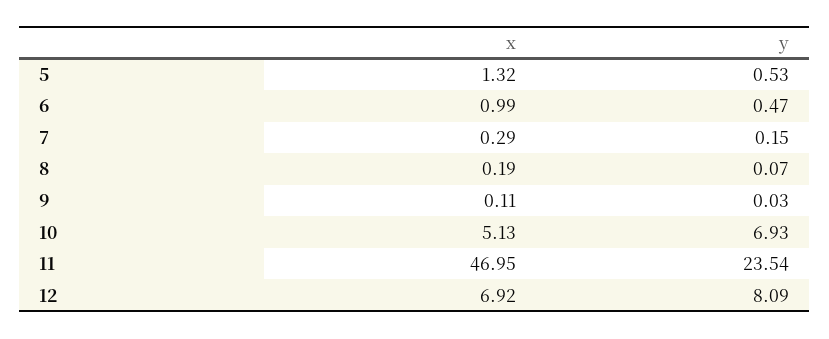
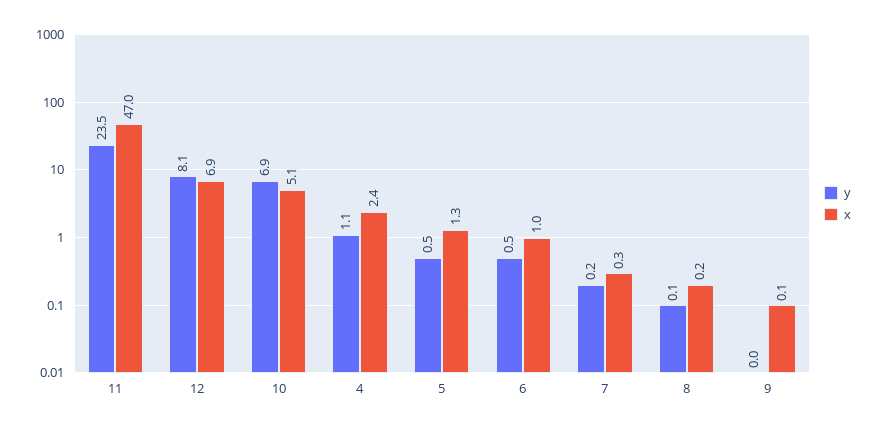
y, 4: none -> 1.1
x, 4: none -> 2.4

